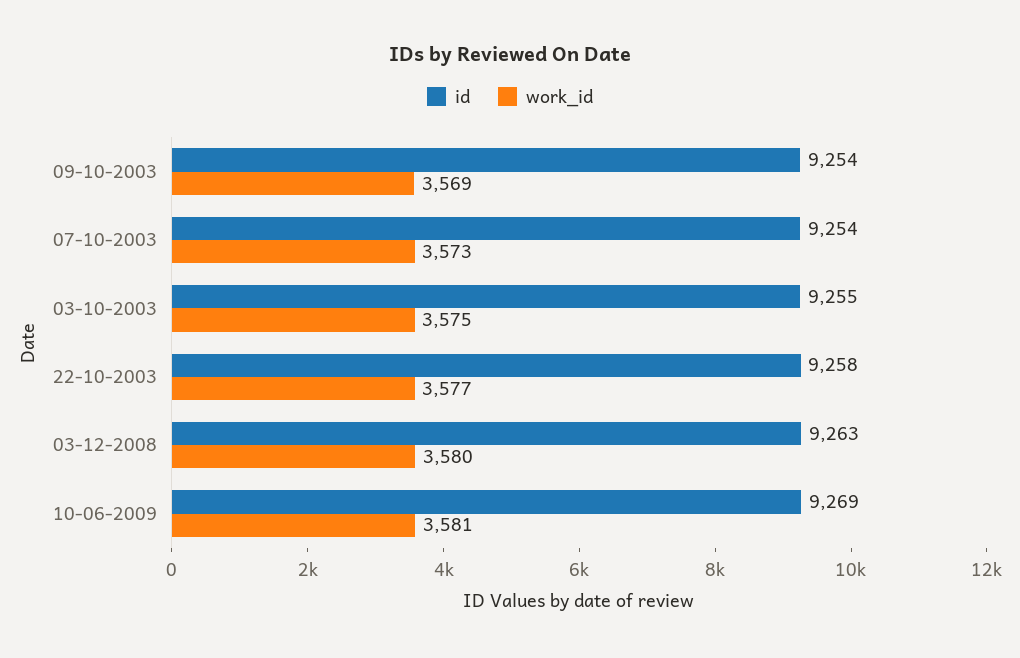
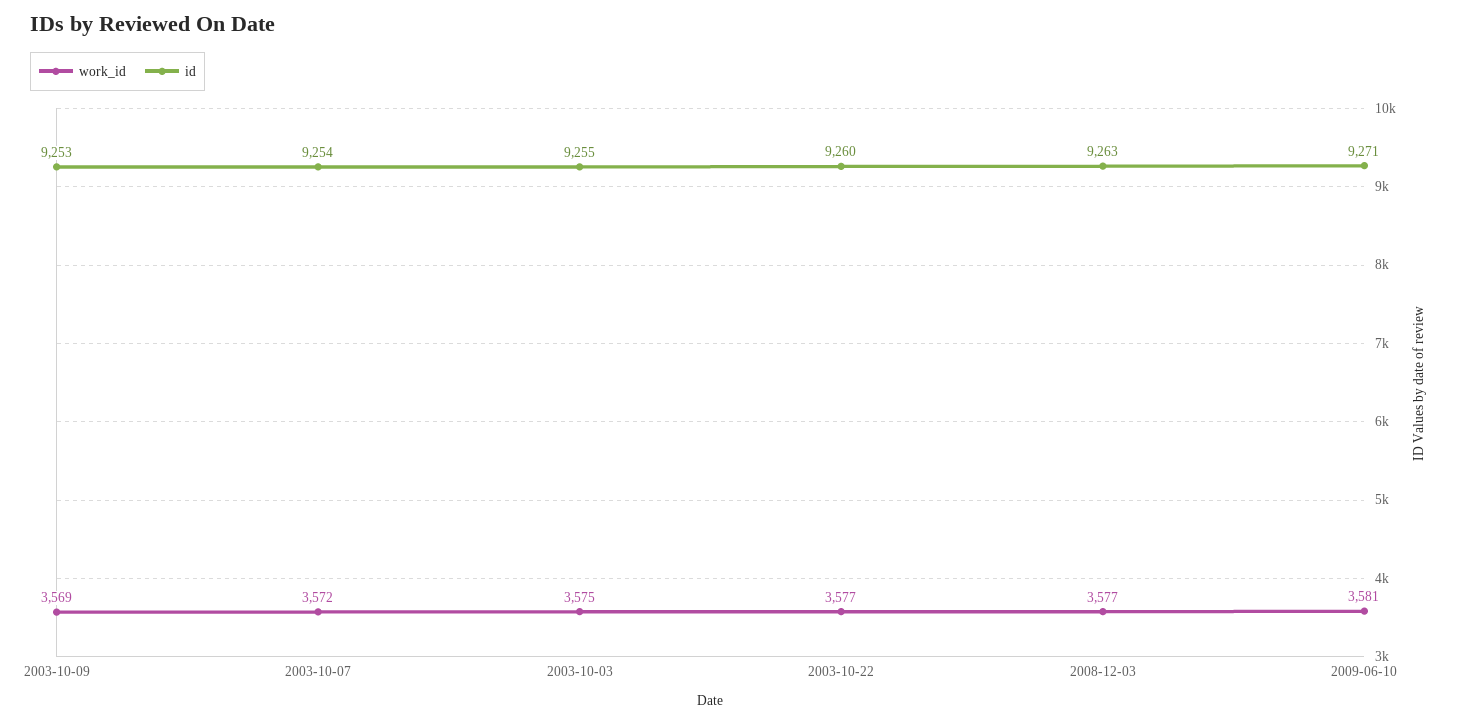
id, 09-10-2003: 9254 -> 9253
work_id, 07-10-2003: 3573 -> 3572
id, 22-10-2003: 9258 -> 9260
work_id, 03-12-2008: 3580 -> 3577
id, 10-06-2009: 9269 -> 9271

